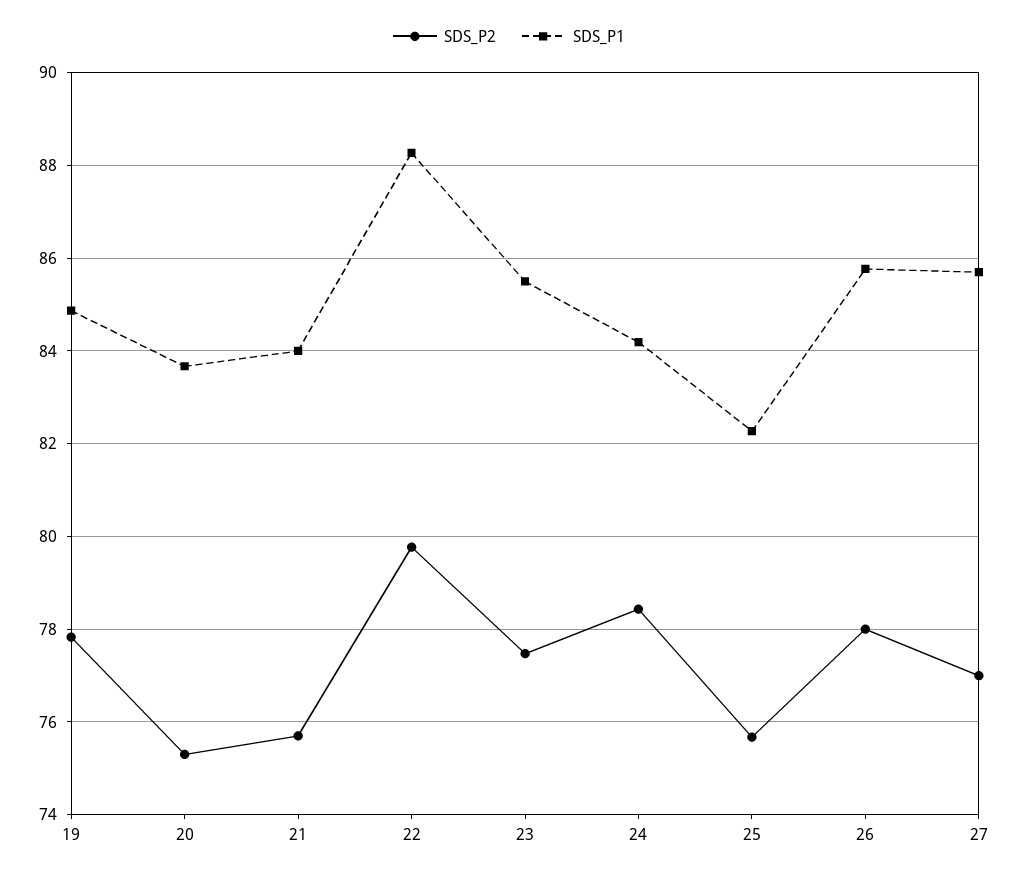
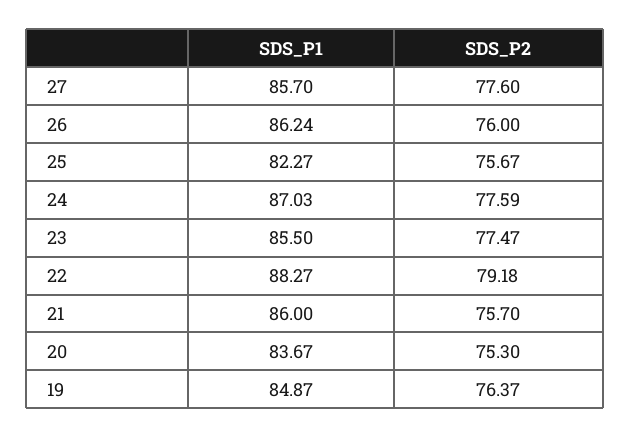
SDS_P2, 19: 77.8 -> 76.37
SDS_P1, 21: 84 -> 86
SDS_P2, 22: 79.8 -> 79.18
SDS_P2, 24: 78.4 -> 77.59
SDS_P1, 24: 84.2 -> 87.03
SDS_P2, 26: 78 -> 76
SDS_P1, 26: 85.8 -> 86.24
SDS_P2, 27: 77 -> 77.6

